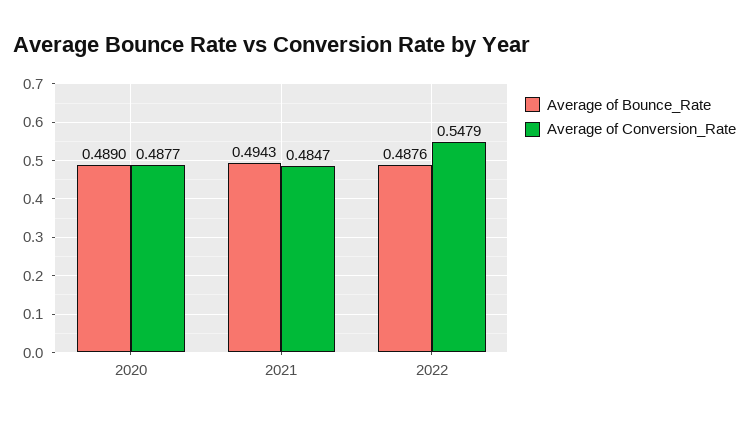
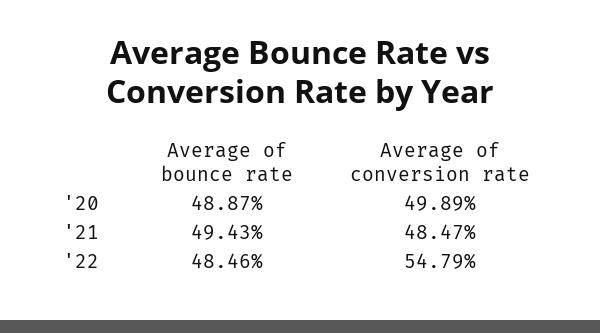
Average of Bounce_Rate, 2020: 0.489 -> 0.4887
Average of Conversion_Rate, 2020: 0.4877 -> 0.4989
Average of Bounce_Rate, 2022: 0.4876 -> 0.4846

